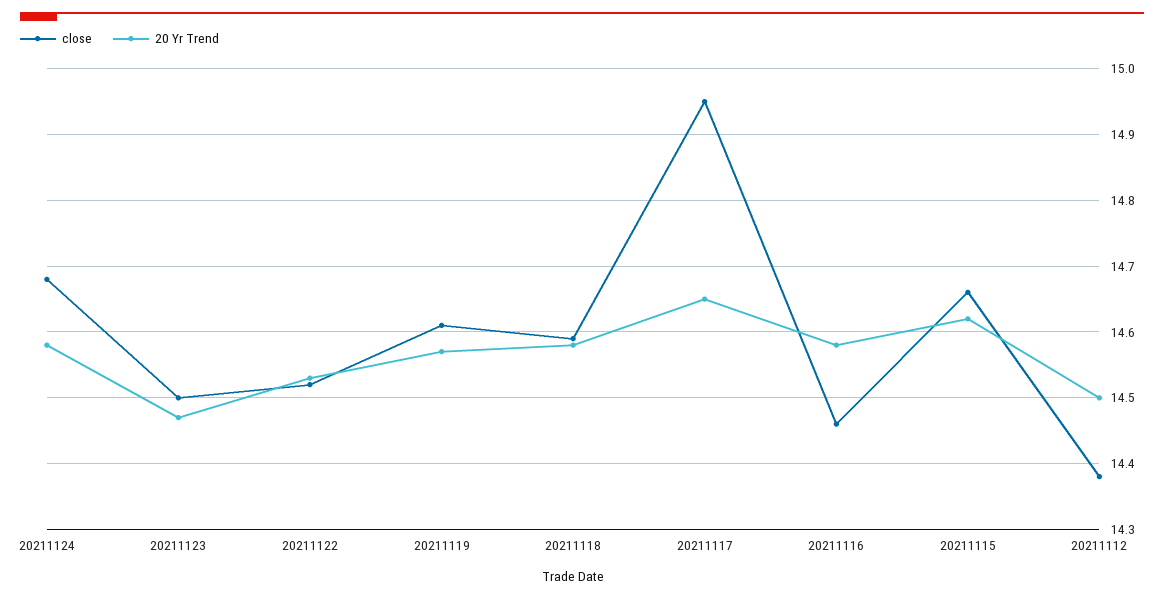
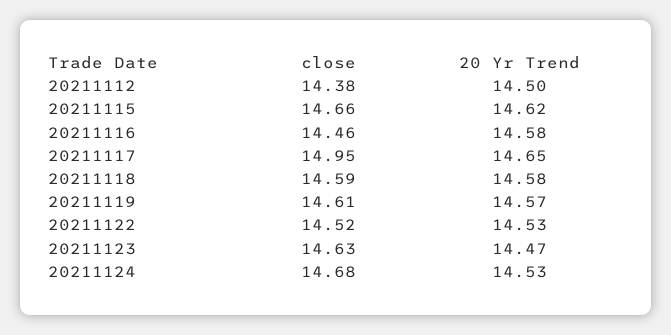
20 Yr Trend, 20211124: 14.58 -> 14.53
close, 20211123: 14.5 -> 14.63

